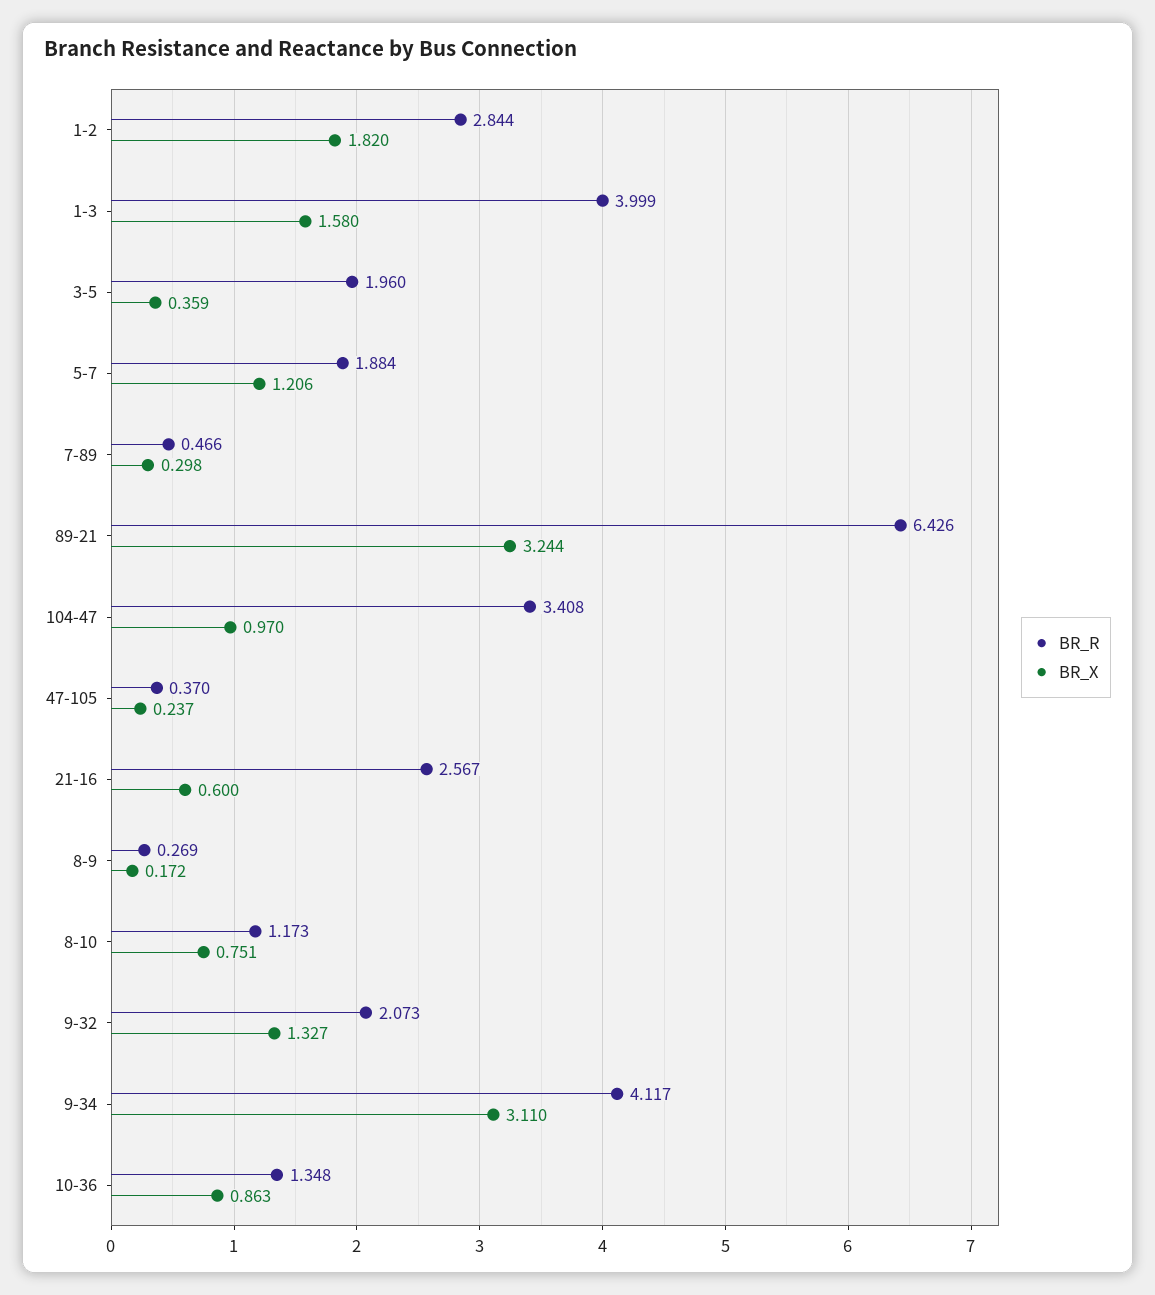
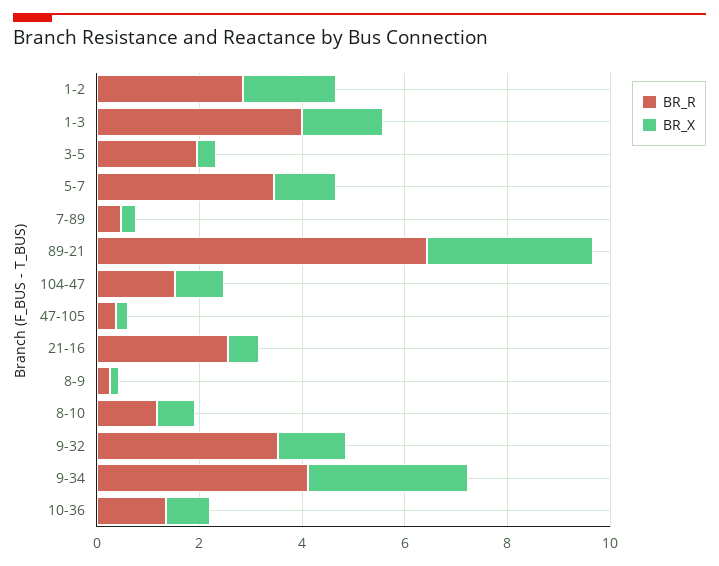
BR_R, 5-7: 1.884 -> 3.5
BR_R, 104-47: 3.408 -> 1.5
BR_R, 9-32: 2.073 -> 3.5

